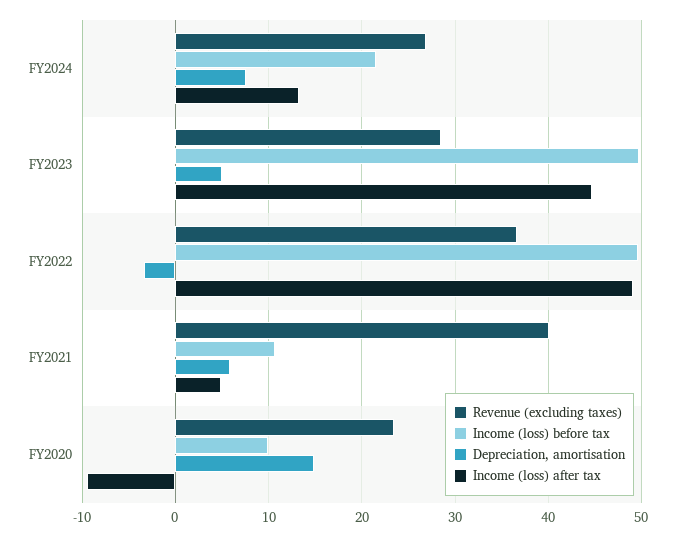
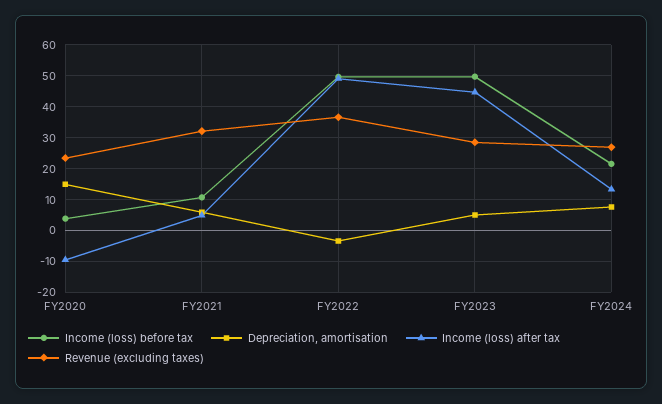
Revenue (excluding taxes), FY2021: 40 -> 32
Income (loss) before tax, FY2020: 10 -> 4

